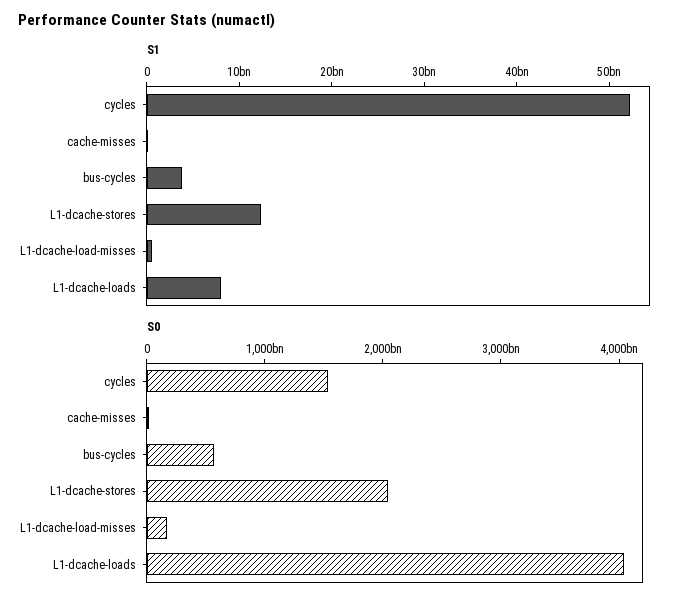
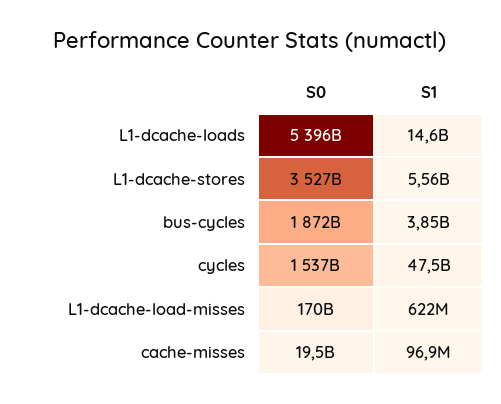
S1, cycles: 52000000000 -> 47500000000
S1, L1-dcache-stores: 12000000000 -> 5560000000
S1, L1-dcache-loads: 8000000000 -> 14600000000
S0, bus-cycles: 600000000000 -> 1872000000000
S0, L1-dcache-stores: 2000000000000 -> 3527000000000
S0, L1-dcache-loads: 4000000000000 -> 5396000000000

